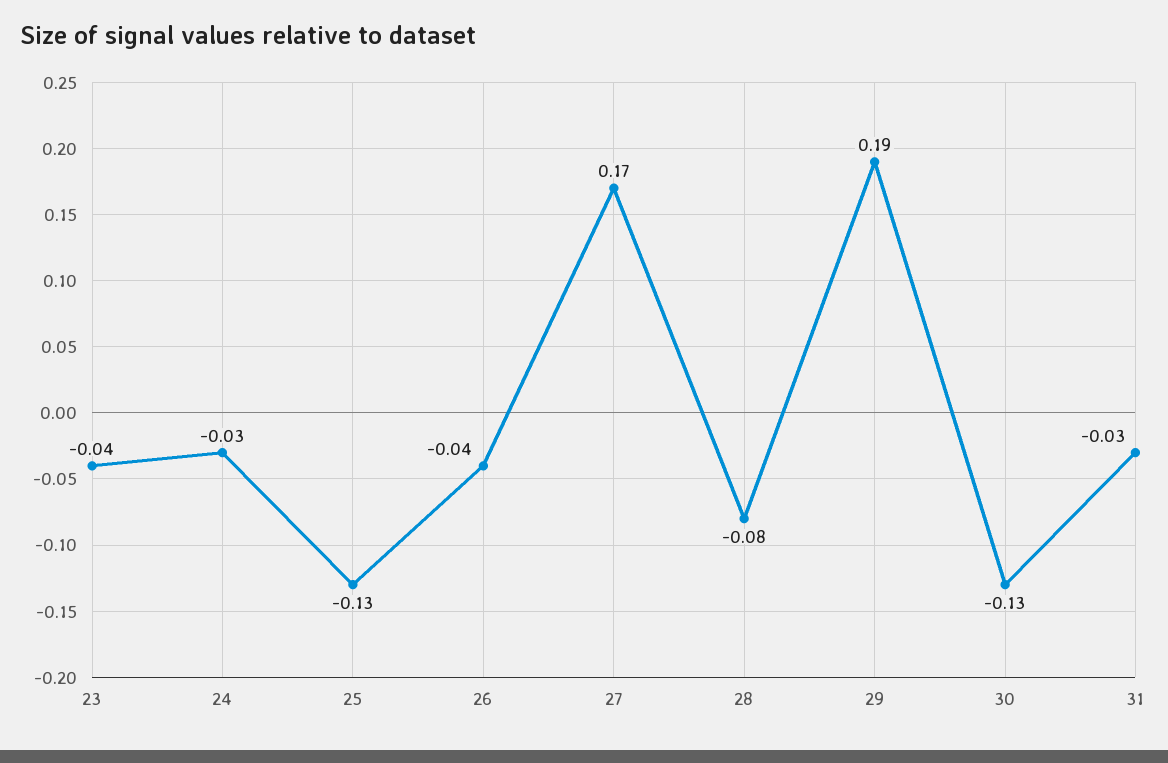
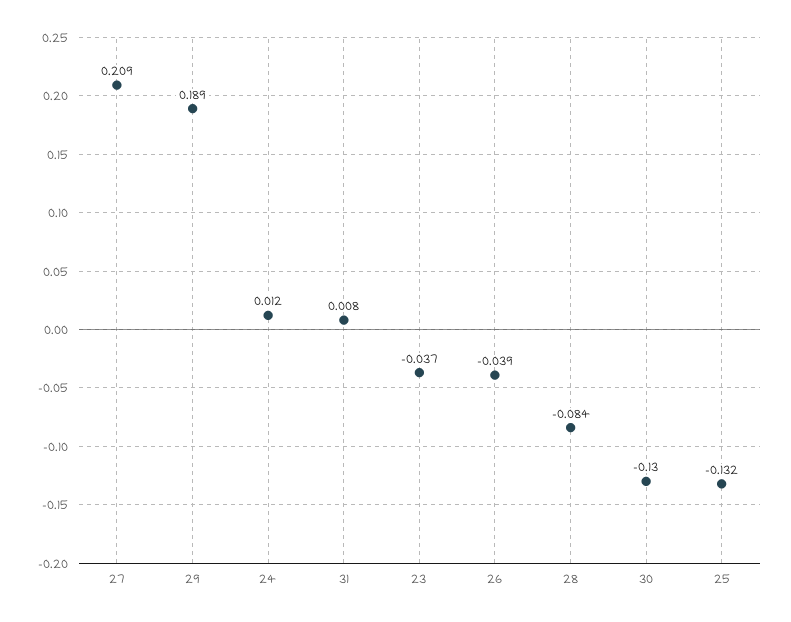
24: -0.03 -> 0.012
27: 0.17 -> 0.209
31: -0.03 -> 0.008

